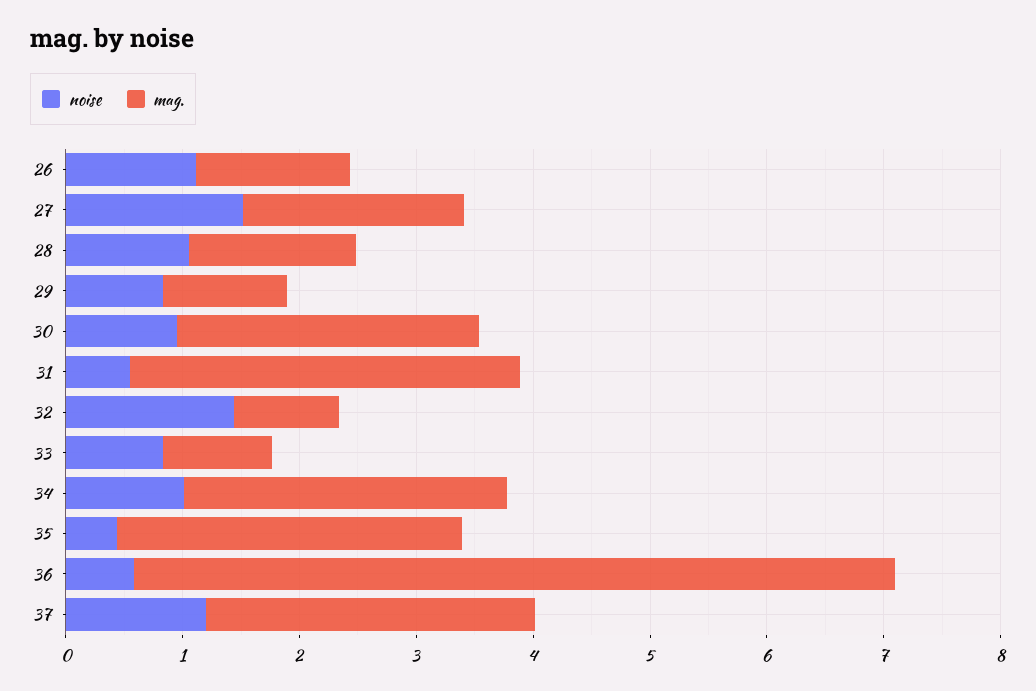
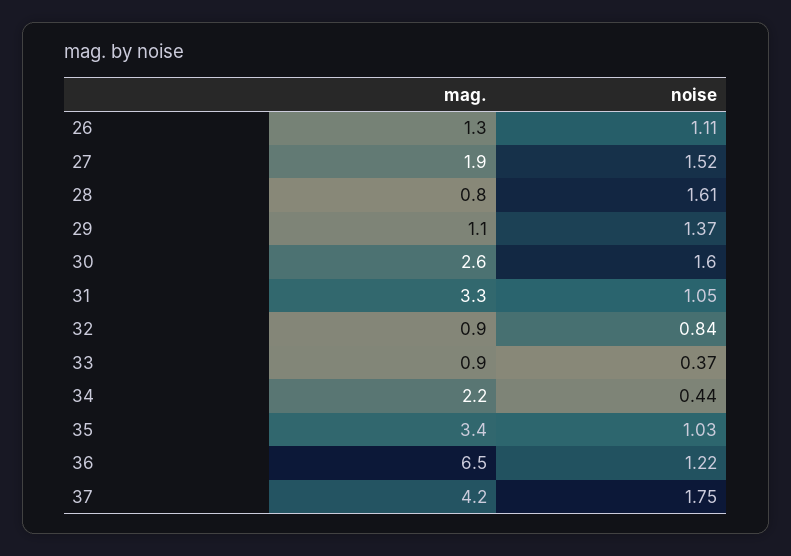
noise, 28: 1 -> 1.61
mag., 28: 1.4 -> 0.8
noise, 29: 0.8 -> 1.37
noise, 30: 1 -> 1.6
noise, 31: 0.6 -> 1.05
noise, 32: 1.4 -> 0.84
noise, 33: 0.8 -> 0.37
noise, 34: 1 -> 0.44
mag., 34: 2.8 -> 2.2
noise, 35: 0.4 -> 1.03
mag., 35: 3 -> 3.4
noise, 36: 0.6 -> 1.22
noise, 37: 1.2 -> 1.75
mag., 37: 2.8 -> 4.2

